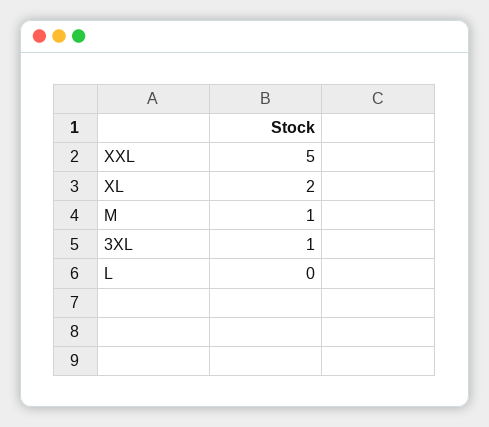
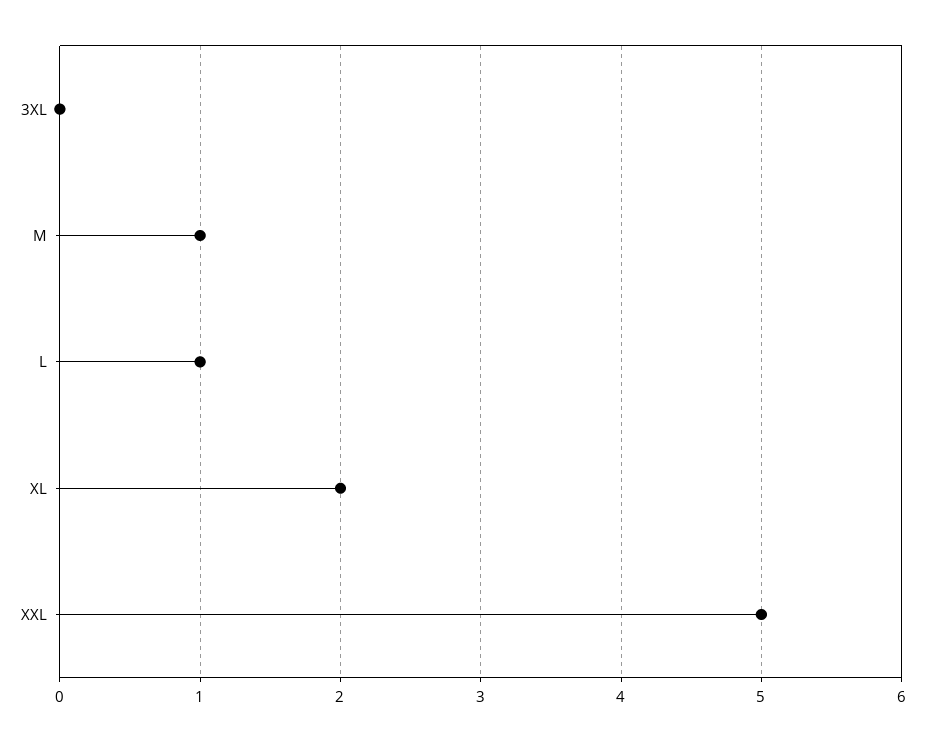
3XL: 1 -> 0
L: 0 -> 1

